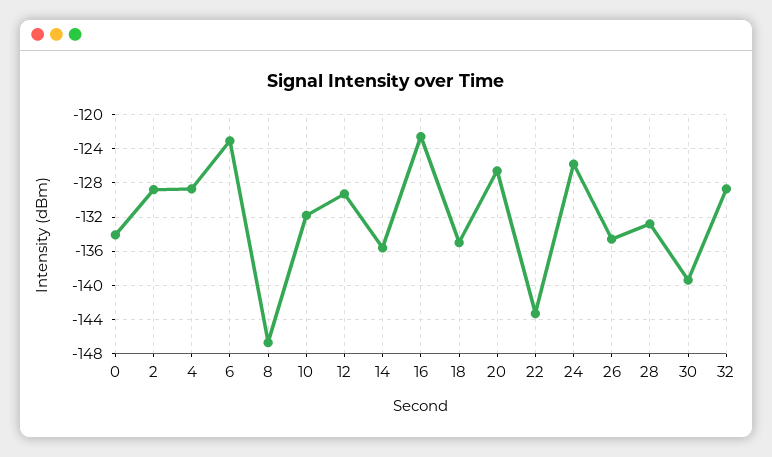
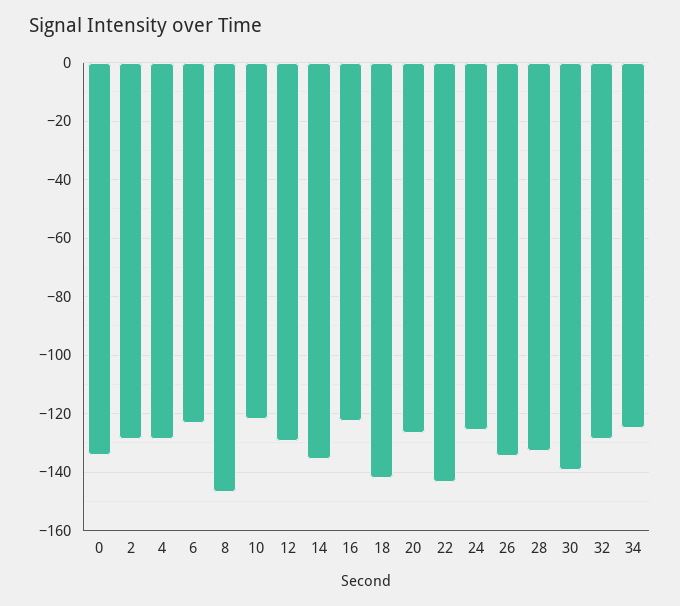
10: -132 -> -122.5
18: -135 -> -142.5
34: none -> -125

